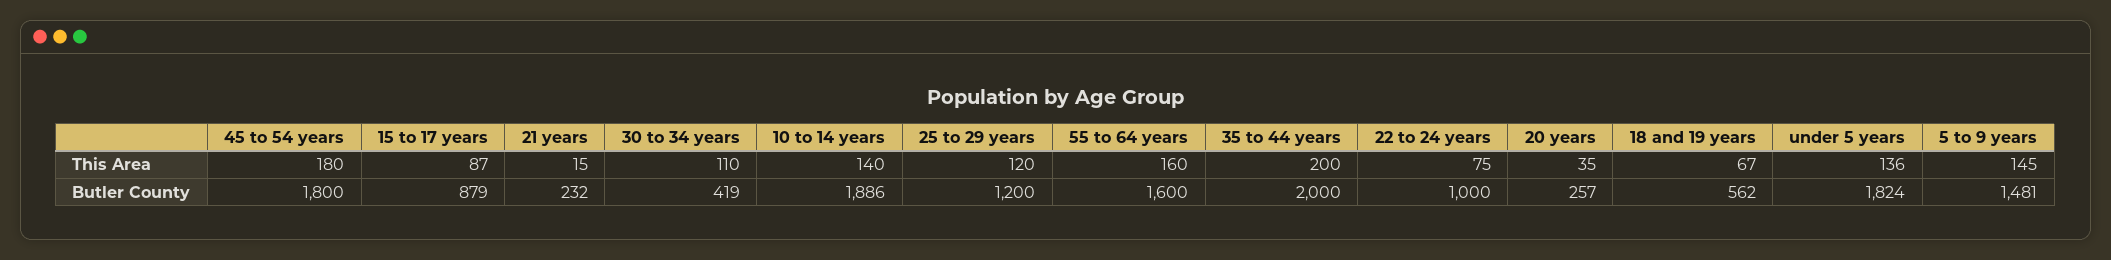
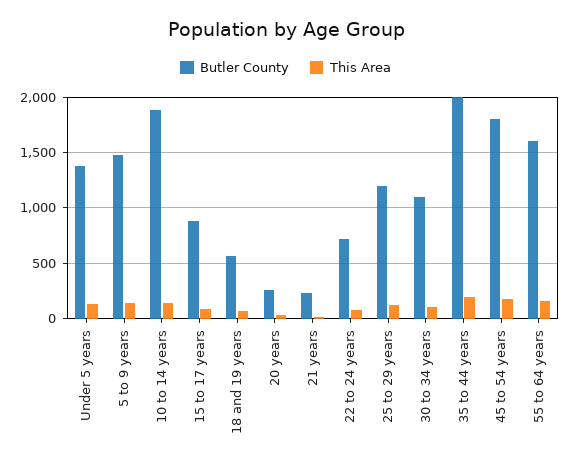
Butler County, 30 to 34 years: 419 -> 1100
Butler County, 22 to 24 years: 1000 -> 700
Butler County, under 5 years: 1824 -> 1400

